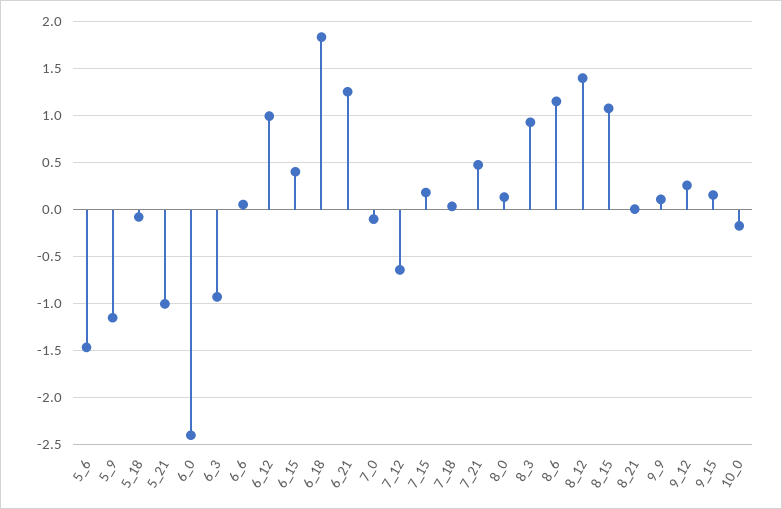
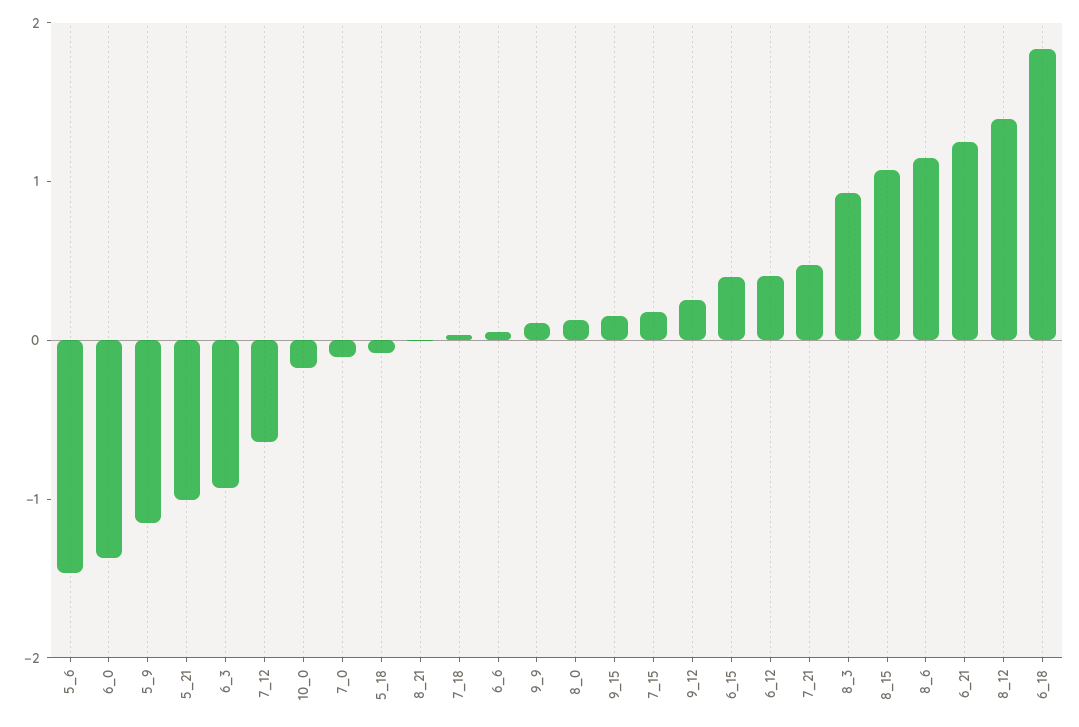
6_0: -2.4 -> -1.4
6_12: 1 -> 0.4

